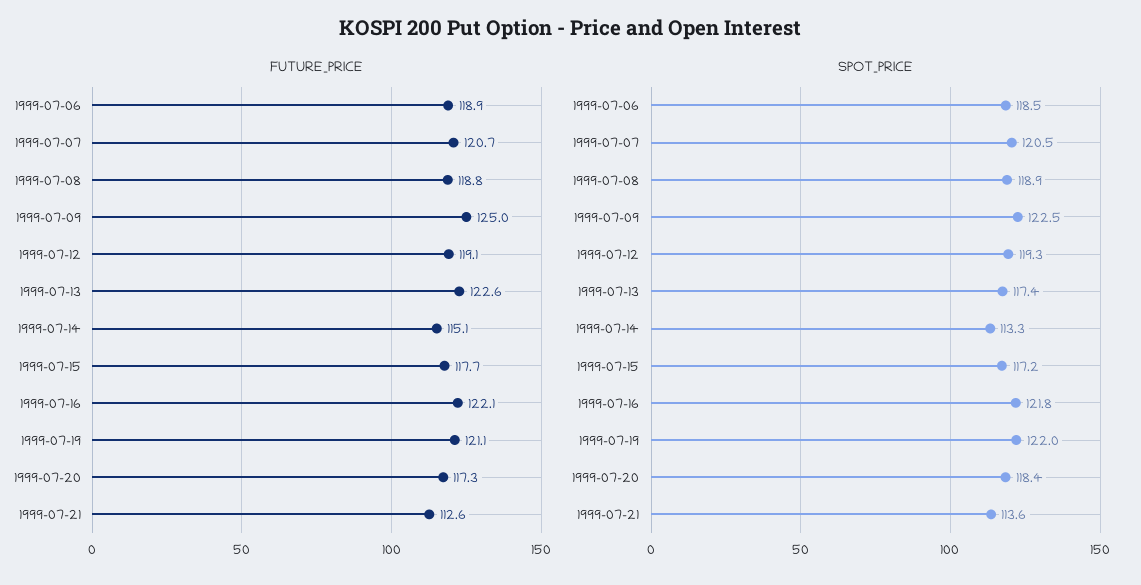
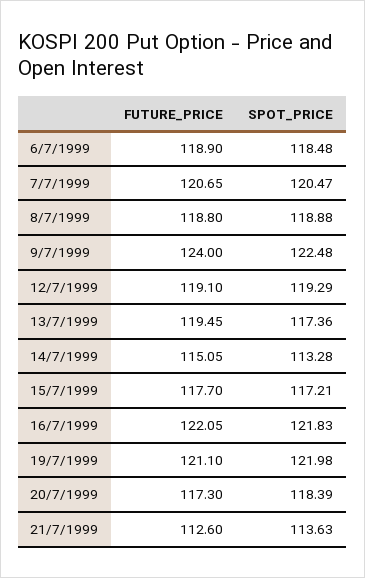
FUTURE_PRICE, 1999-07-09: 125 -> 124
FUTURE_PRICE, 1999-07-13: 122.6 -> 119.45

